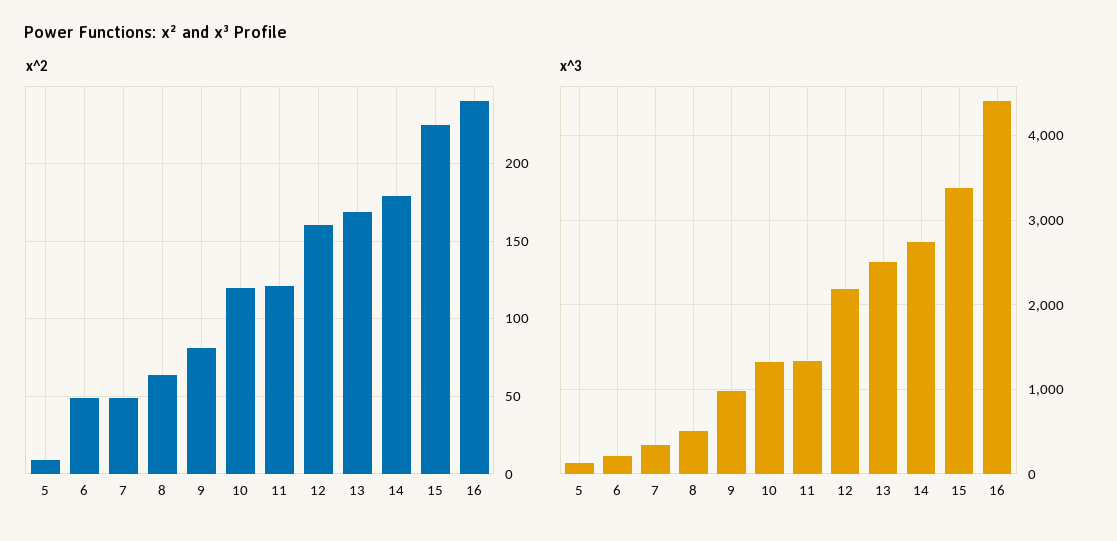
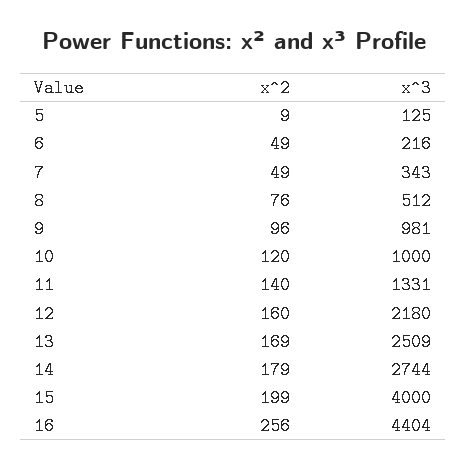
x^2, 8: 65 -> 76
x^2, 9: 80 -> 96
x^2, 11: 120 -> 140
x^2, 15: 225 -> 199
x^2, 16: 240 -> 256
x^3, 10: 1300 -> 1000
x^3, 15: 3400 -> 4000

